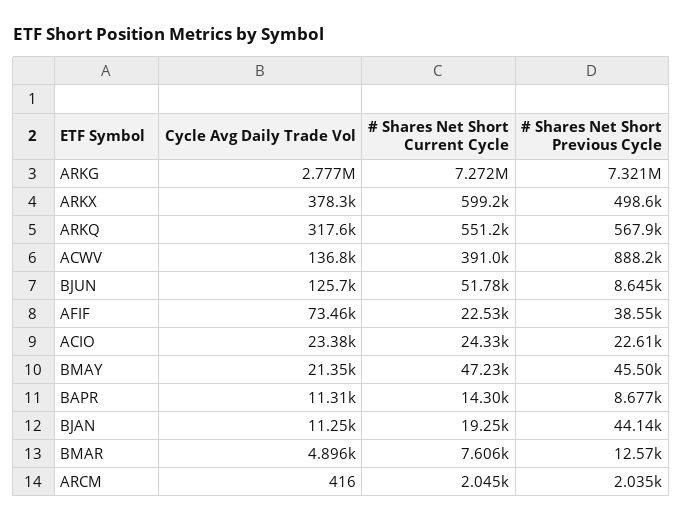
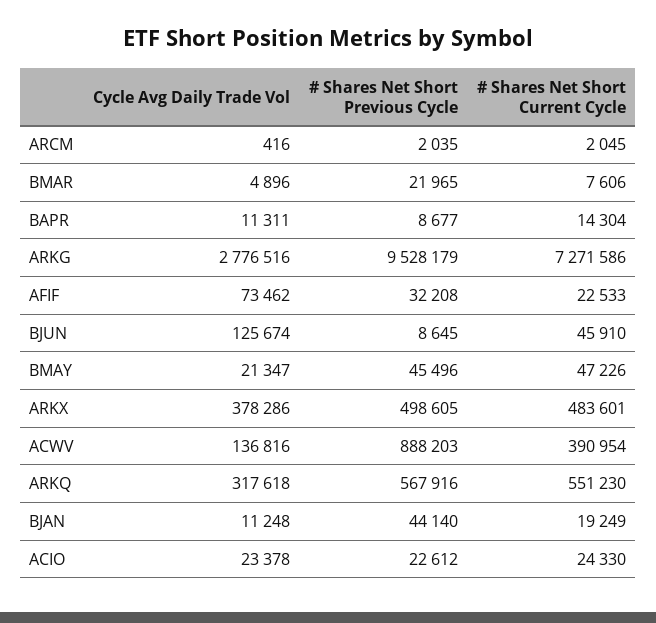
# Shares Net Short Previous Cycle, ARKG: 7321000 -> 9528179
# Shares Net Short Current Cycle, ARKX: 599200 -> 483601
# Shares Net Short Current Cycle, BJUN: 51780 -> 45910
# Shares Net Short Previous Cycle, AFIF: 38550 -> 32208
# Shares Net Short Previous Cycle, BMAR: 12570 -> 21965

